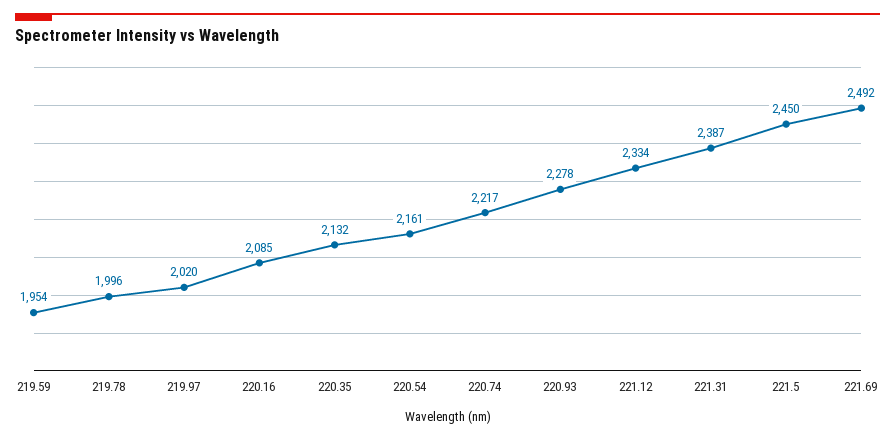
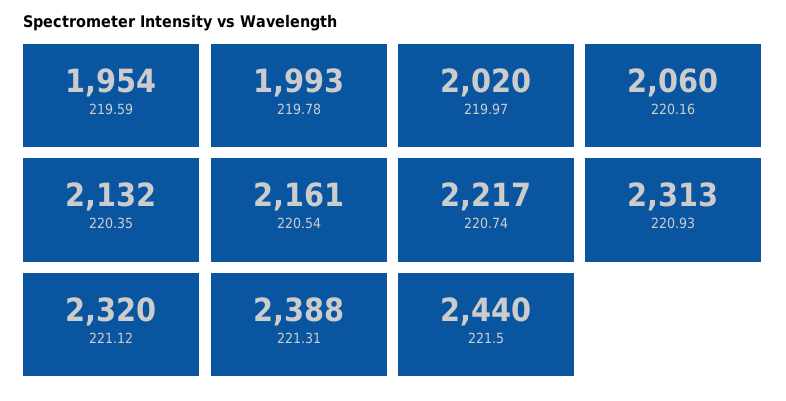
219.78: 1996 -> 1993
220.16: 2085 -> 2060
220.93: 2278 -> 2313
221.12: 2334 -> 2320
221.31: 2387 -> 2388
221.5: 2450 -> 2440
221.69: 2492 -> none

